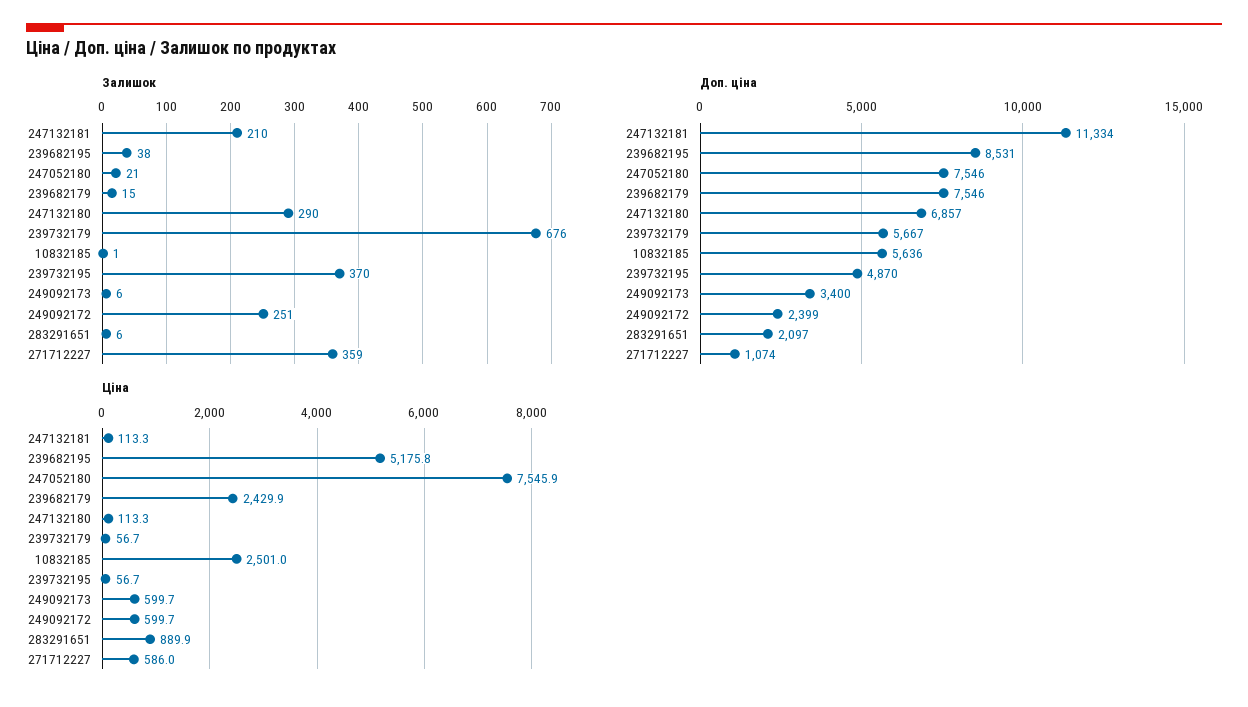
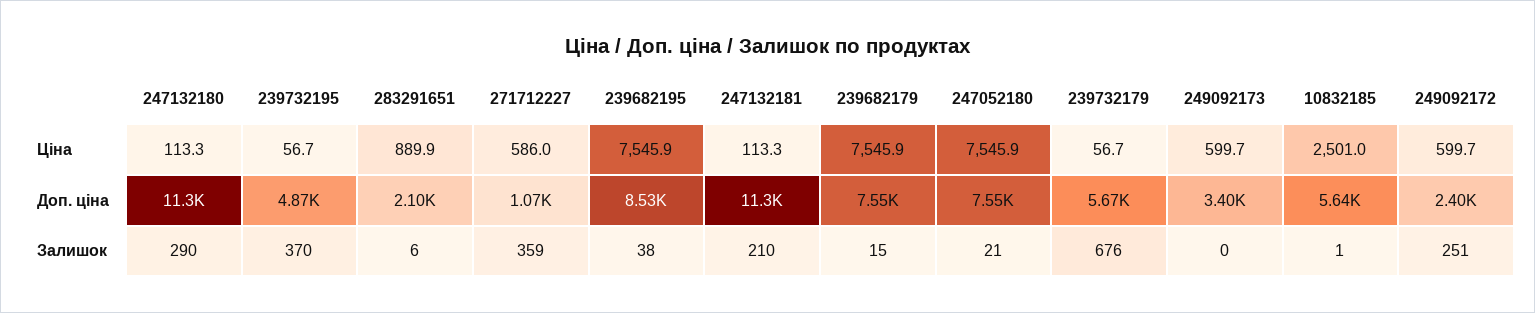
Залишок, 249092173: 6 -> 0
Доп. ціна, 247132180: 6857 -> 11300
Ціна, 239682195: 5175.8 -> 7545.9
Ціна, 239682179: 2429.9 -> 7545.9

